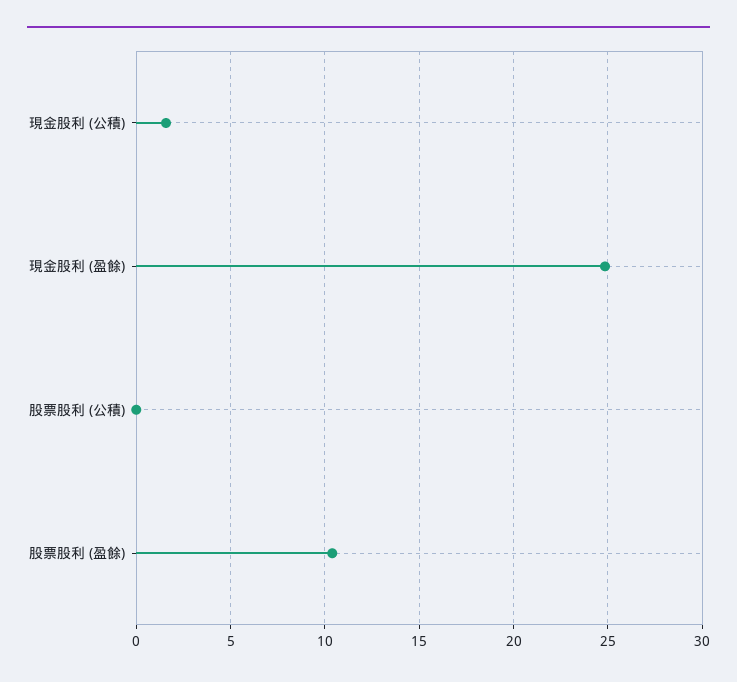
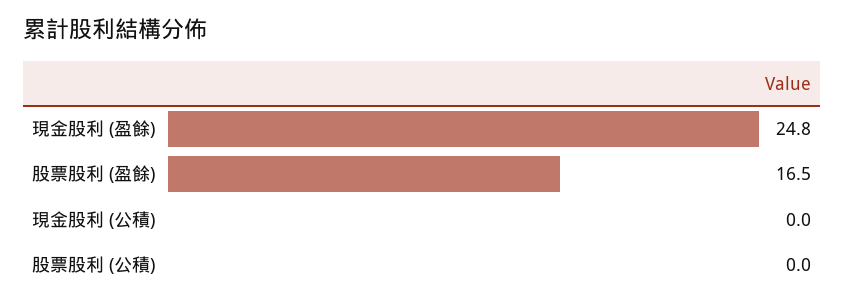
現金股利 (公積): 1.5 -> 0
股票股利 (盈餘): 10.5 -> 16.5

